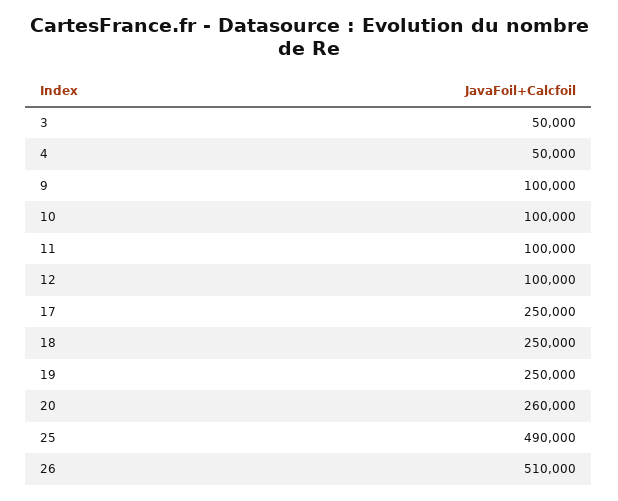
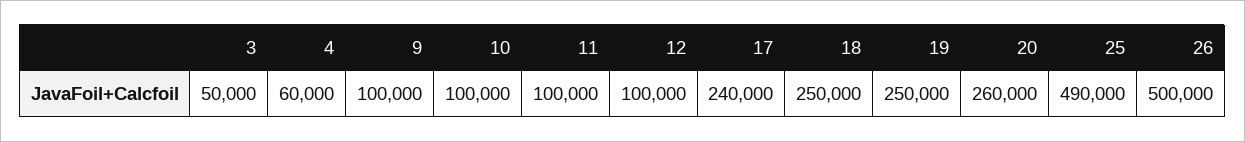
4: 50000 -> 60000
17: 250000 -> 240000
26: 510000 -> 500000

